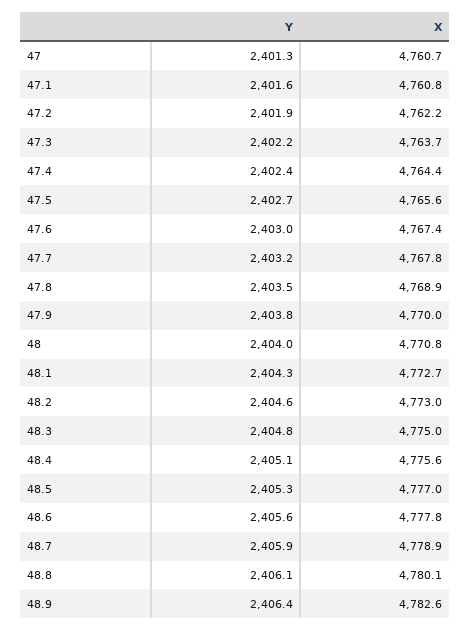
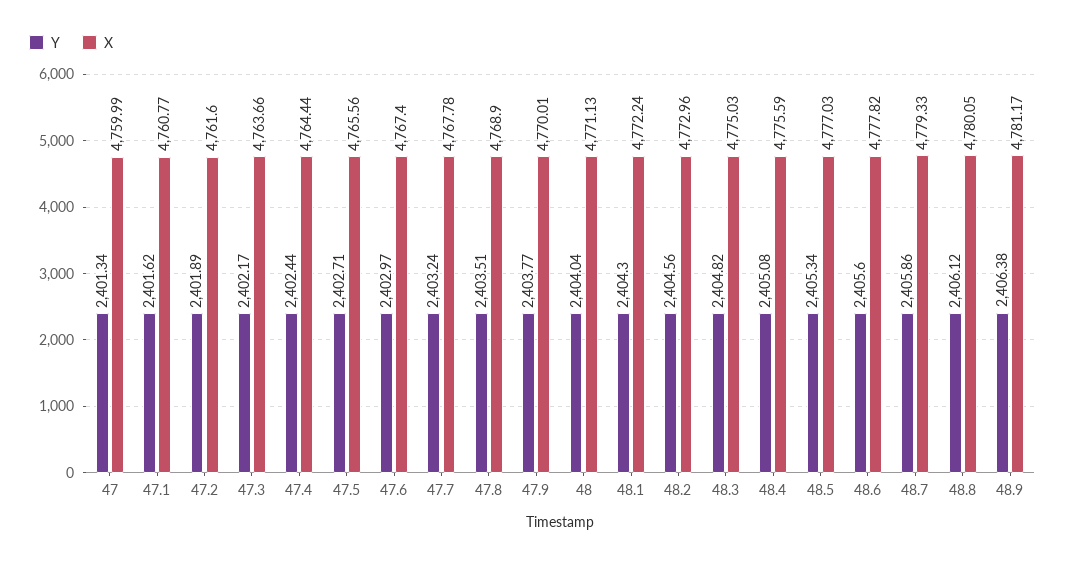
X, 47: 4760.7 -> 4759.99
X, 47.2: 4762.2 -> 4761.6
X, 48: 4770.8 -> 4771.13
X, 48.1: 4772.7 -> 4772.24
X, 48.7: 4778.9 -> 4779.33
X, 48.9: 4782.6 -> 4781.17

